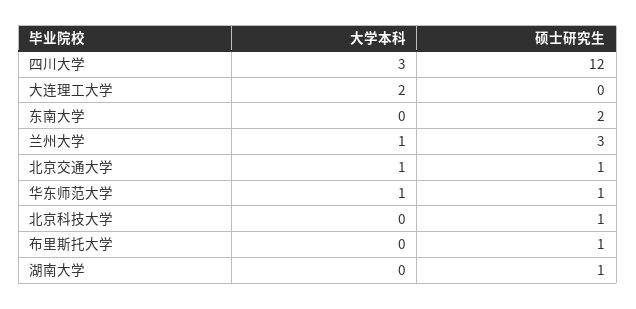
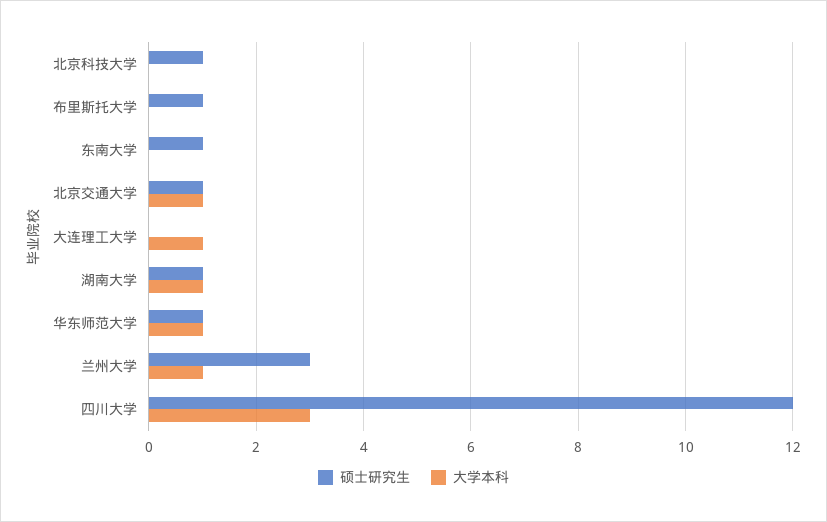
大学本科, 大连理工大学: 2 -> 1
硕士研究生, 东南大学: 2 -> 1
大学本科, 湖南大学: 0 -> 1

